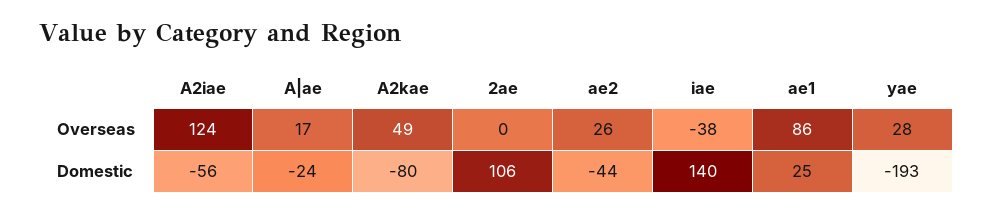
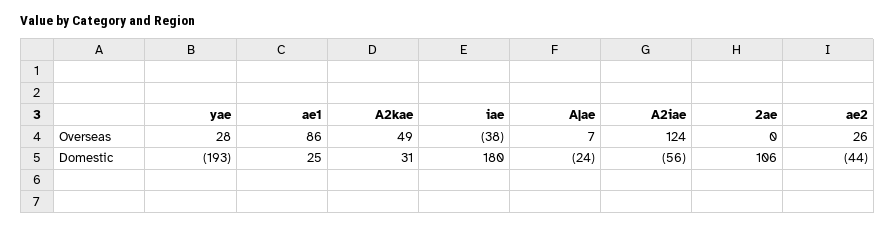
A|ae, Overseas: 17 -> 7
A2kae, Domestic: -80 -> 31
iae, Domestic: 140 -> 180

